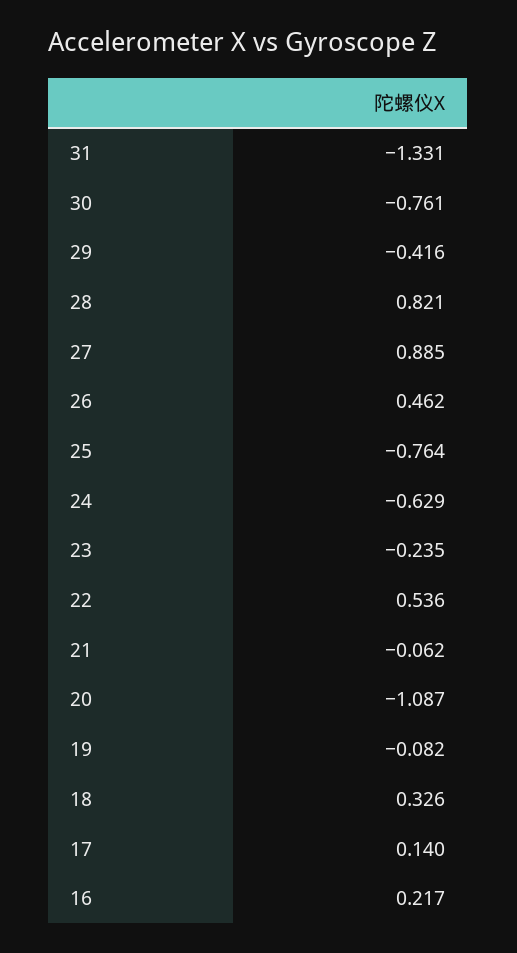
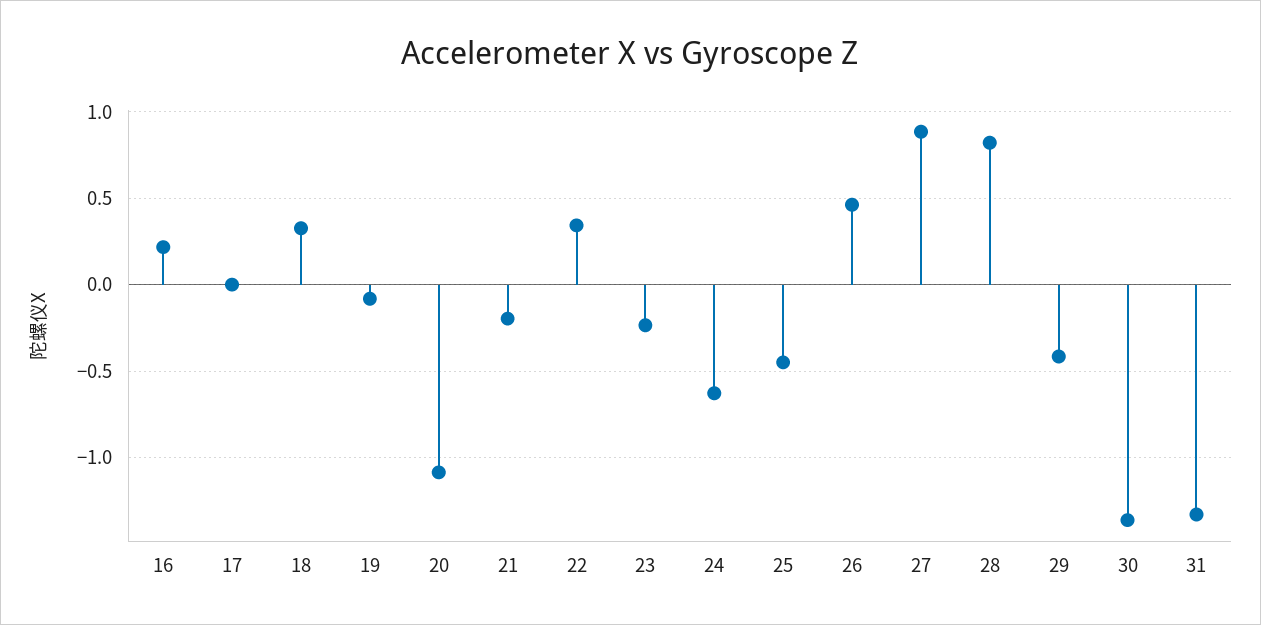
30: -0.761 -> -1.35
25: -0.764 -> -0.45
22: 0.536 -> 0.35
21: -0.062 -> -0.2
17: 0.14 -> 0

